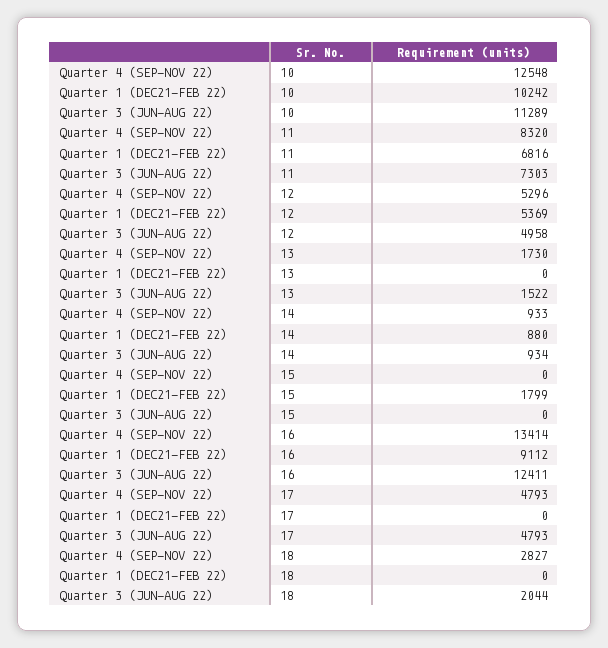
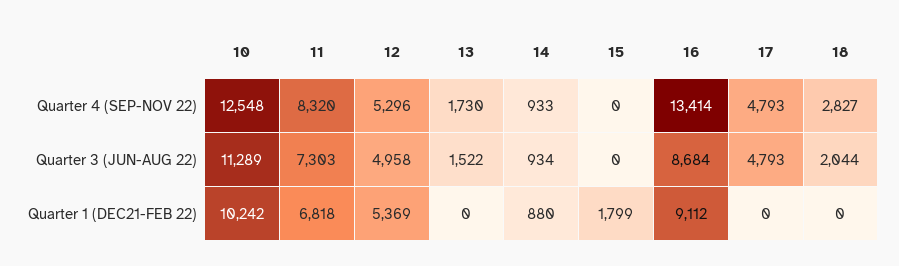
Quarter 1 (DEC21-FEB 22), 11: 6816 -> 6818
Quarter 3 (JUN-AUG 22), 16: 12411 -> 8684

